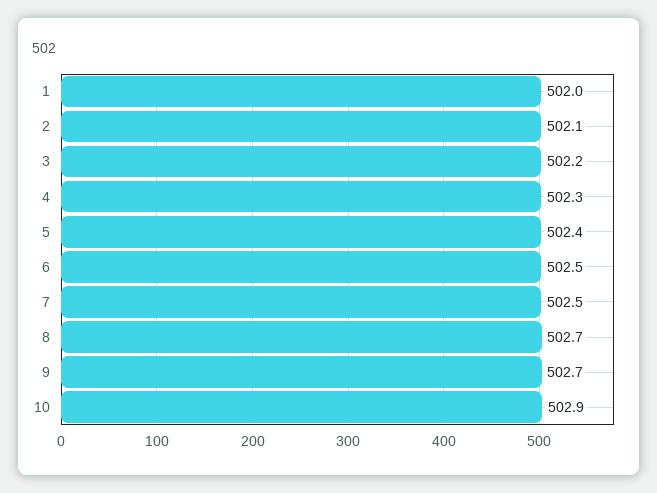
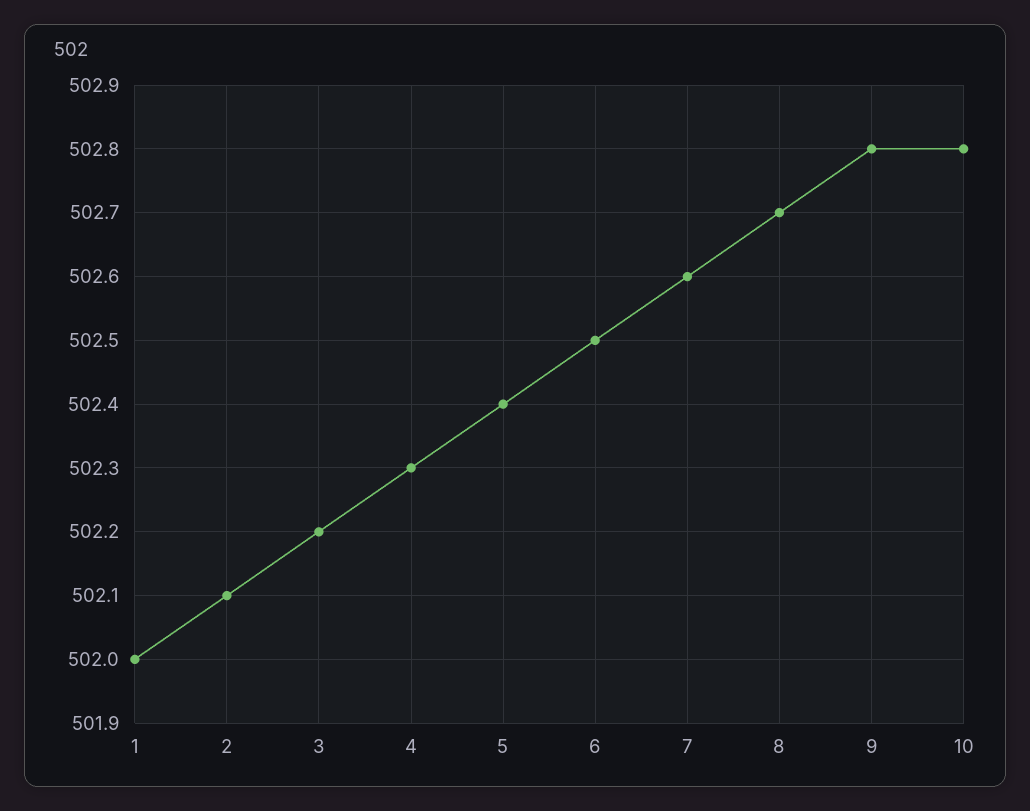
7: 502.5 -> 502.6
9: 502.7 -> 502.8
10: 502.9 -> 502.8

